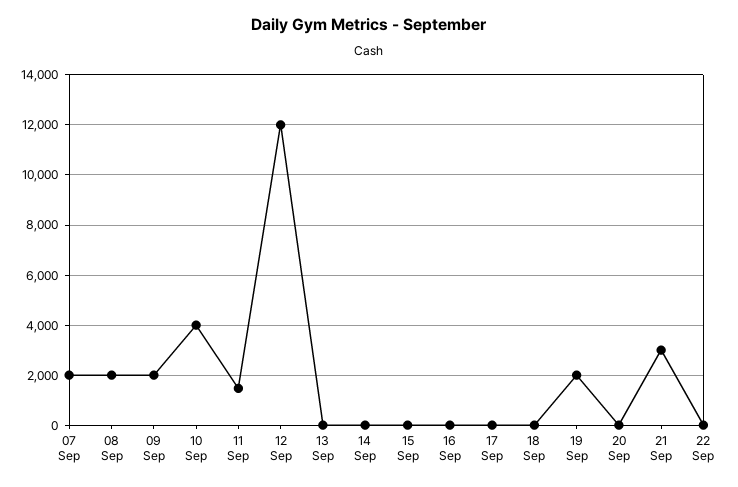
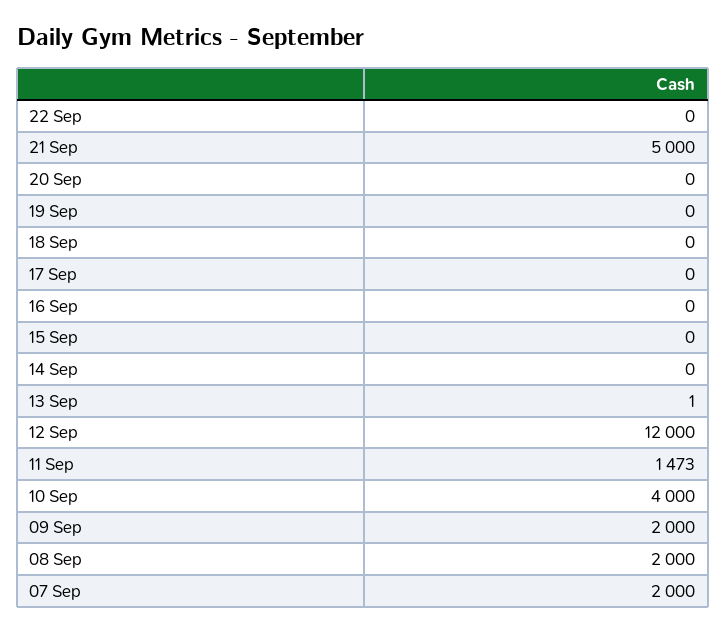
19 Sep: 2000 -> 0
21 Sep: 3000 -> 5000

